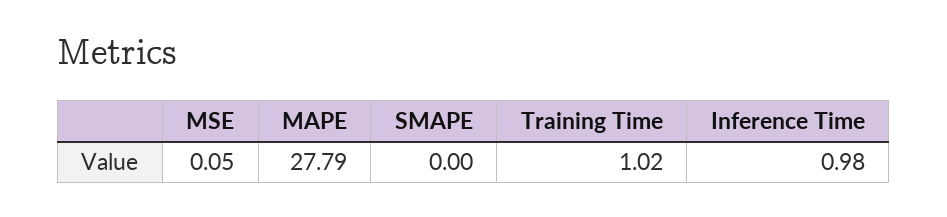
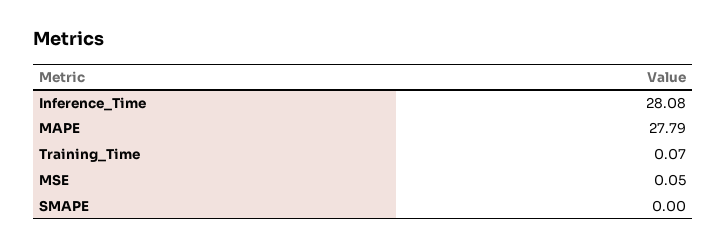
Training Time: 1.02 -> 0.07
Inference Time: 0.98 -> 28.08

